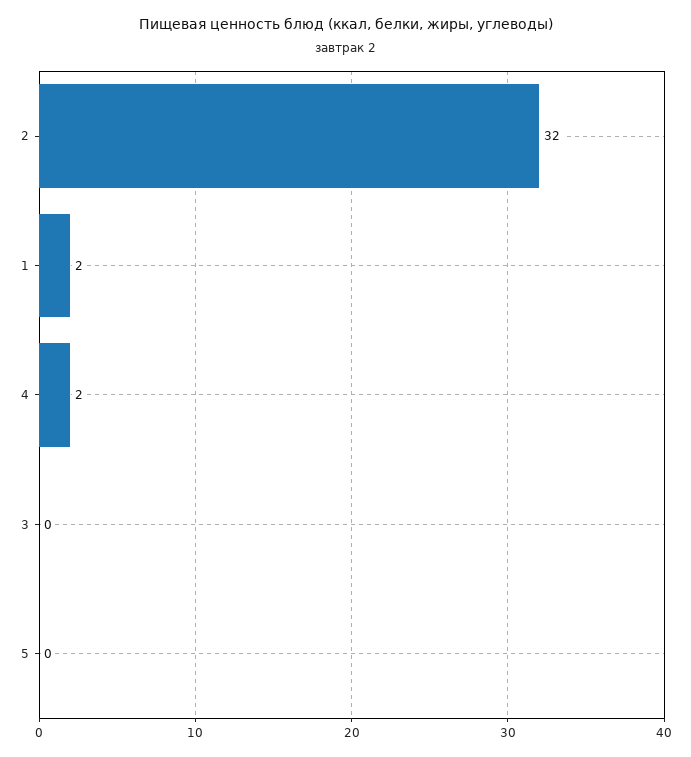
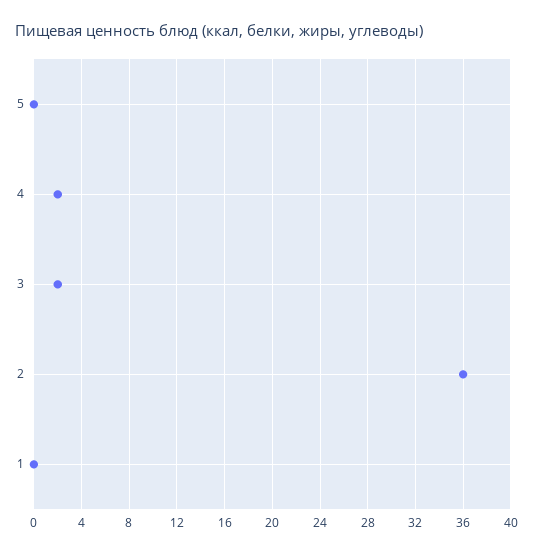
2: 32 -> 36
1: 2 -> 0
3: 0 -> 2

